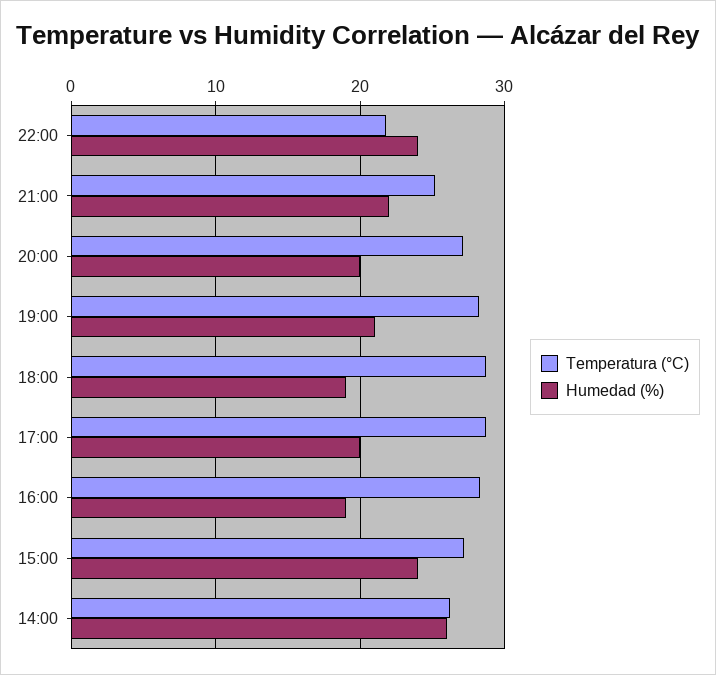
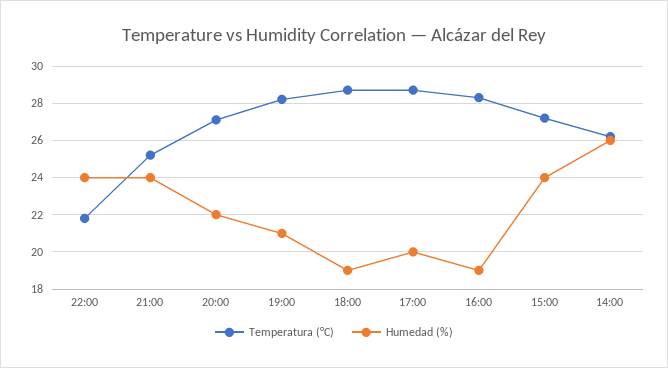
Humedad (%), 21:00: 22 -> 24
Humedad (%), 20:00: 20 -> 22

